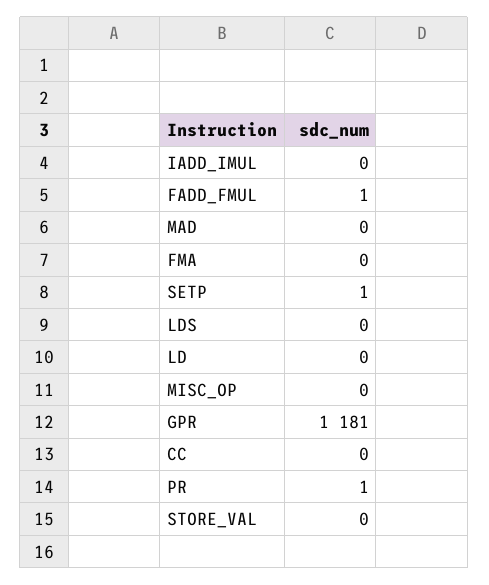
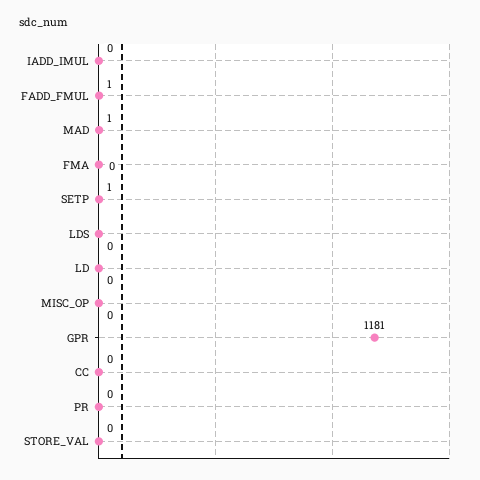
MAD: 0 -> 1
PR: 1 -> 0

